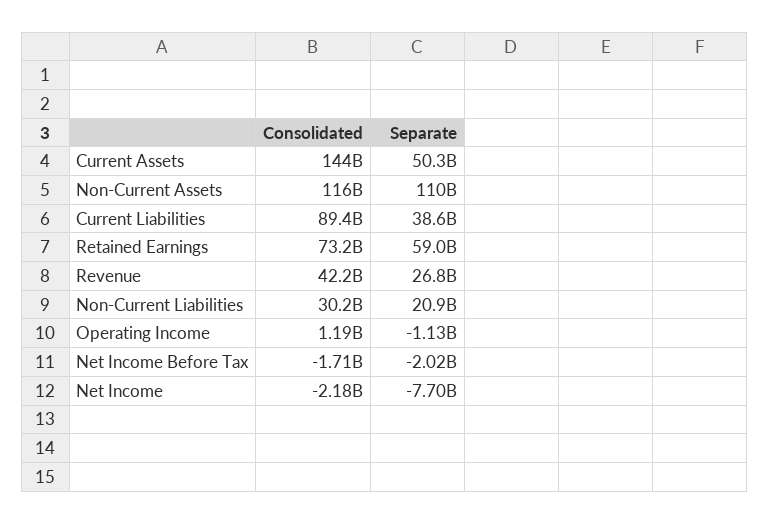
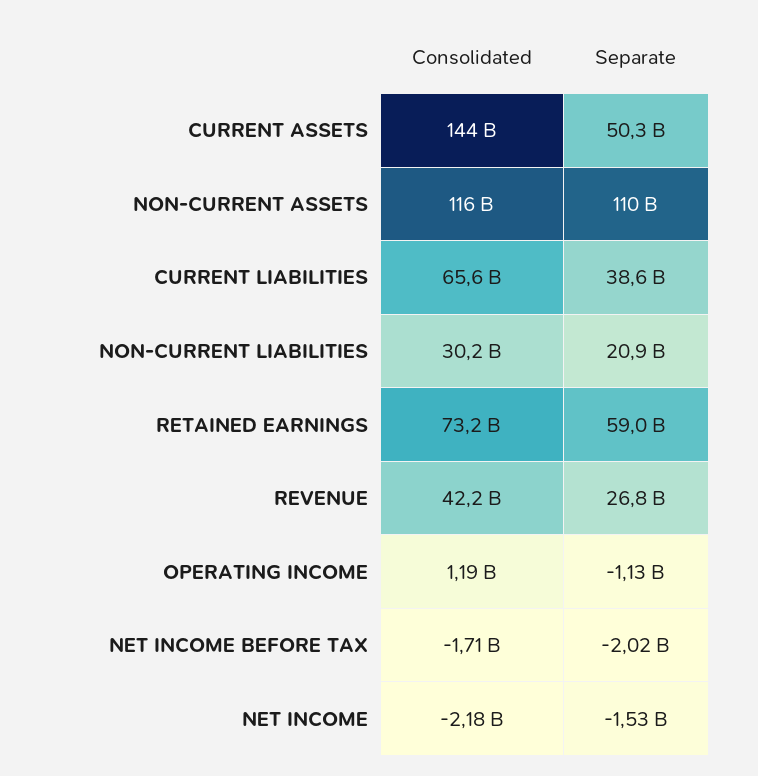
Consolidated, Current Liabilities: 89400000000 -> 65600000000
Separate, Net Income: -7700000000 -> -1530000000

